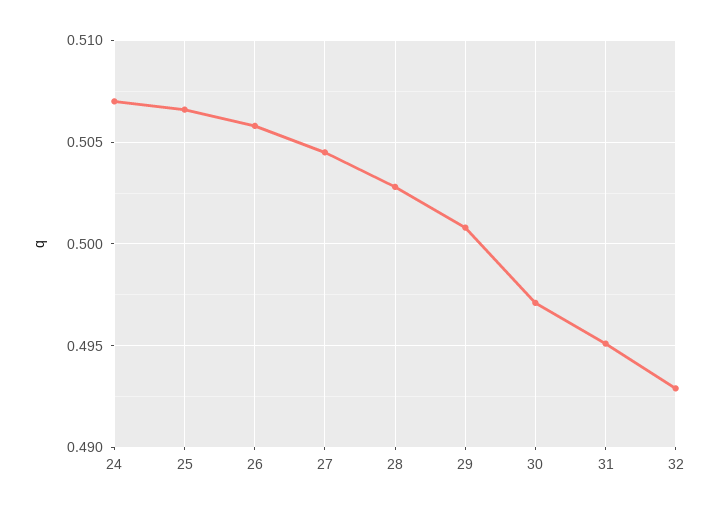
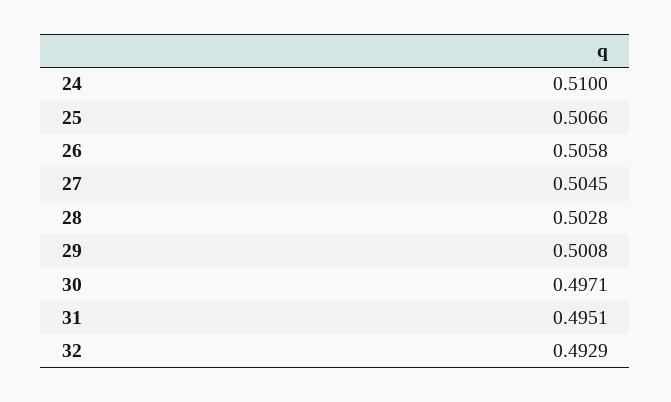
24: 0.507 -> 0.51

